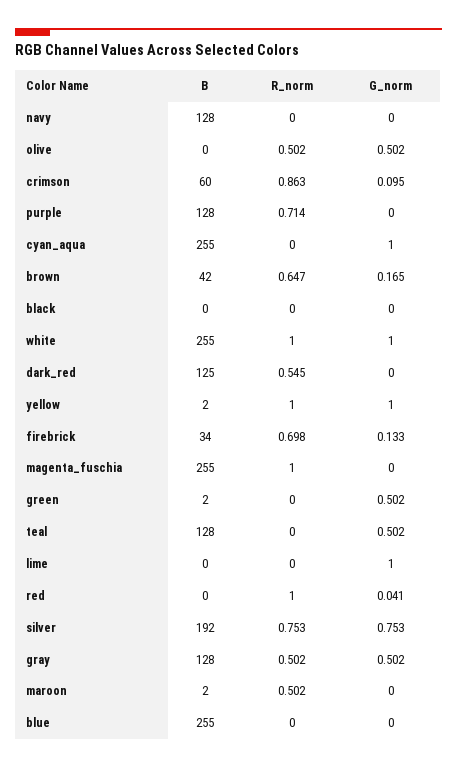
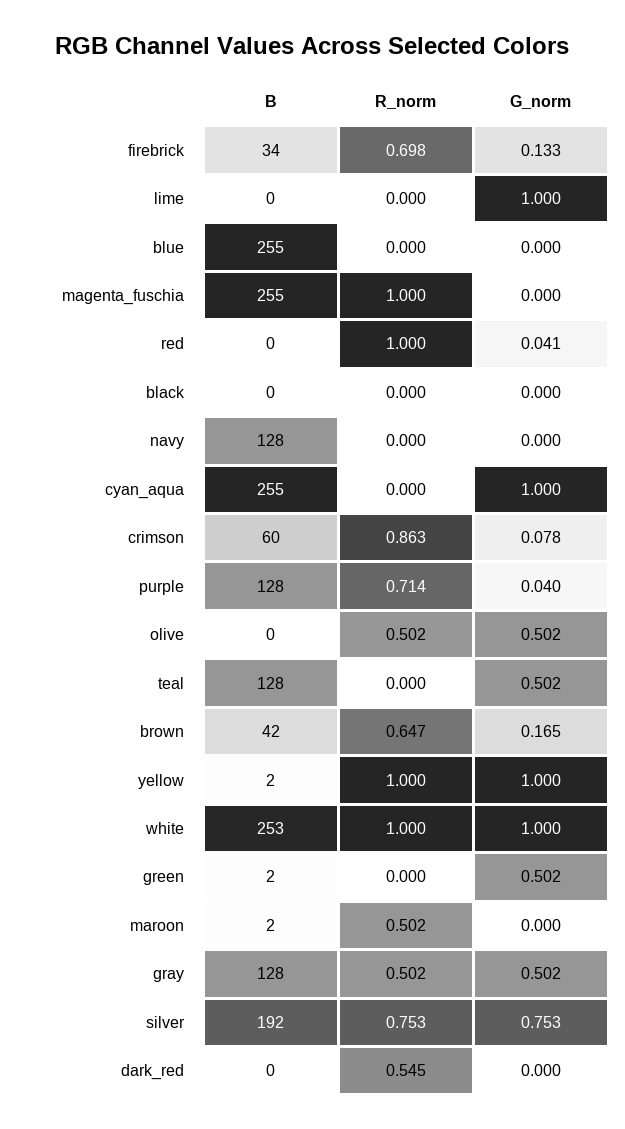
G_norm, crimson: 0.095 -> 0.078
G_norm, purple: 0 -> 0.04
B, white: 255 -> 253
B, dark_red: 125 -> 0

